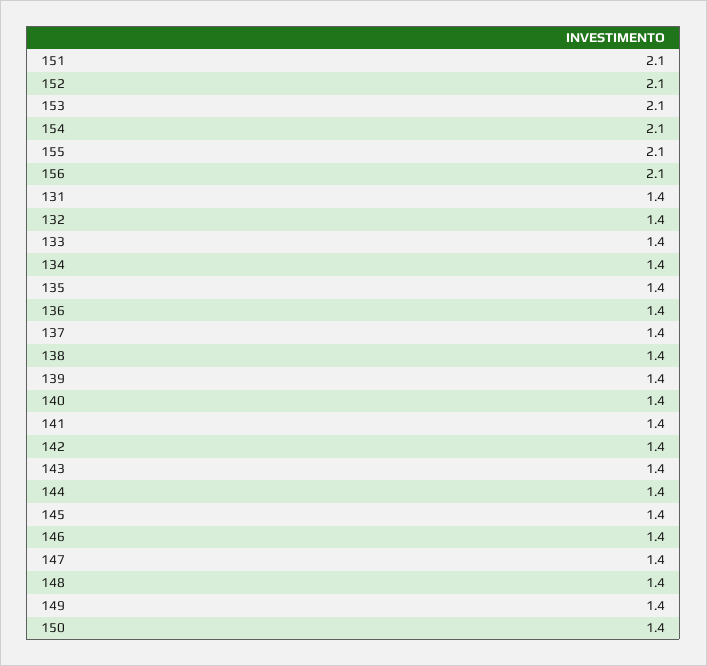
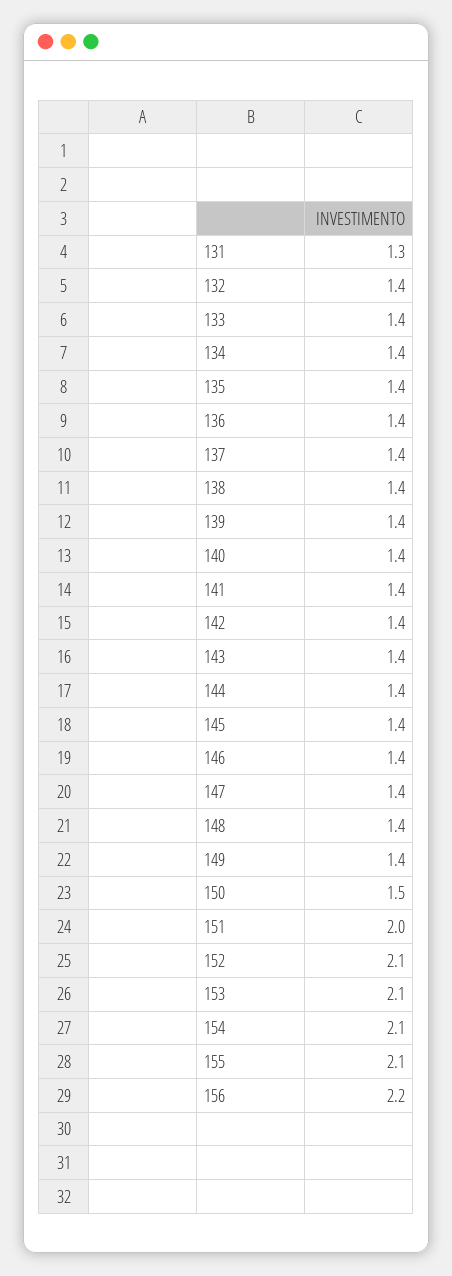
151: 2.1 -> 2
156: 2.1 -> 2.2
131: 1.4 -> 1.3
150: 1.4 -> 1.5

